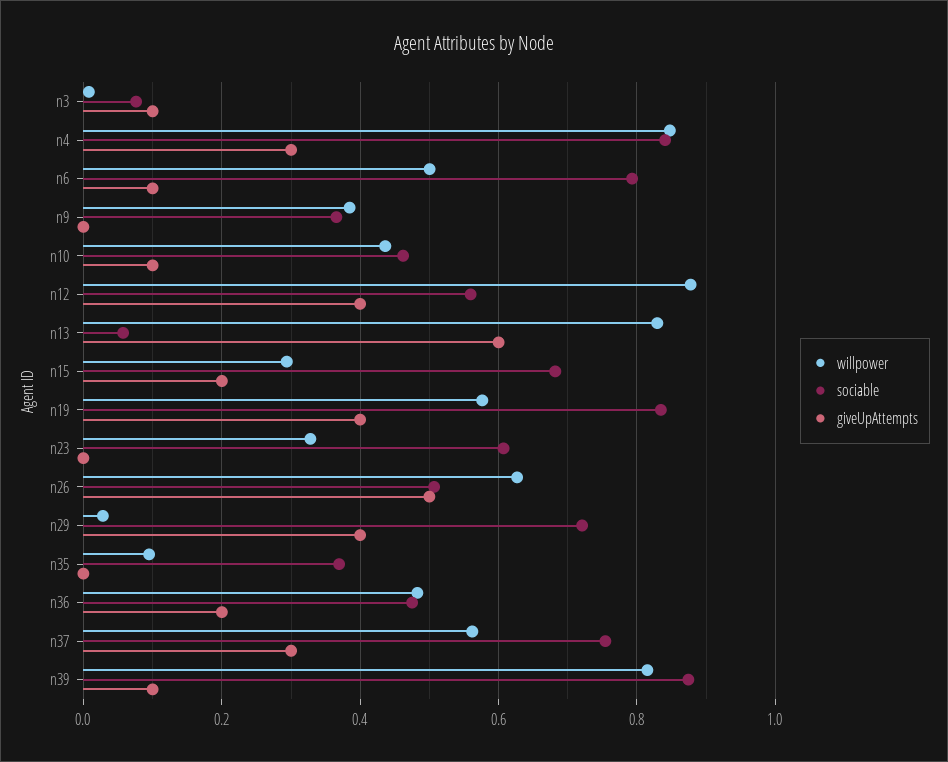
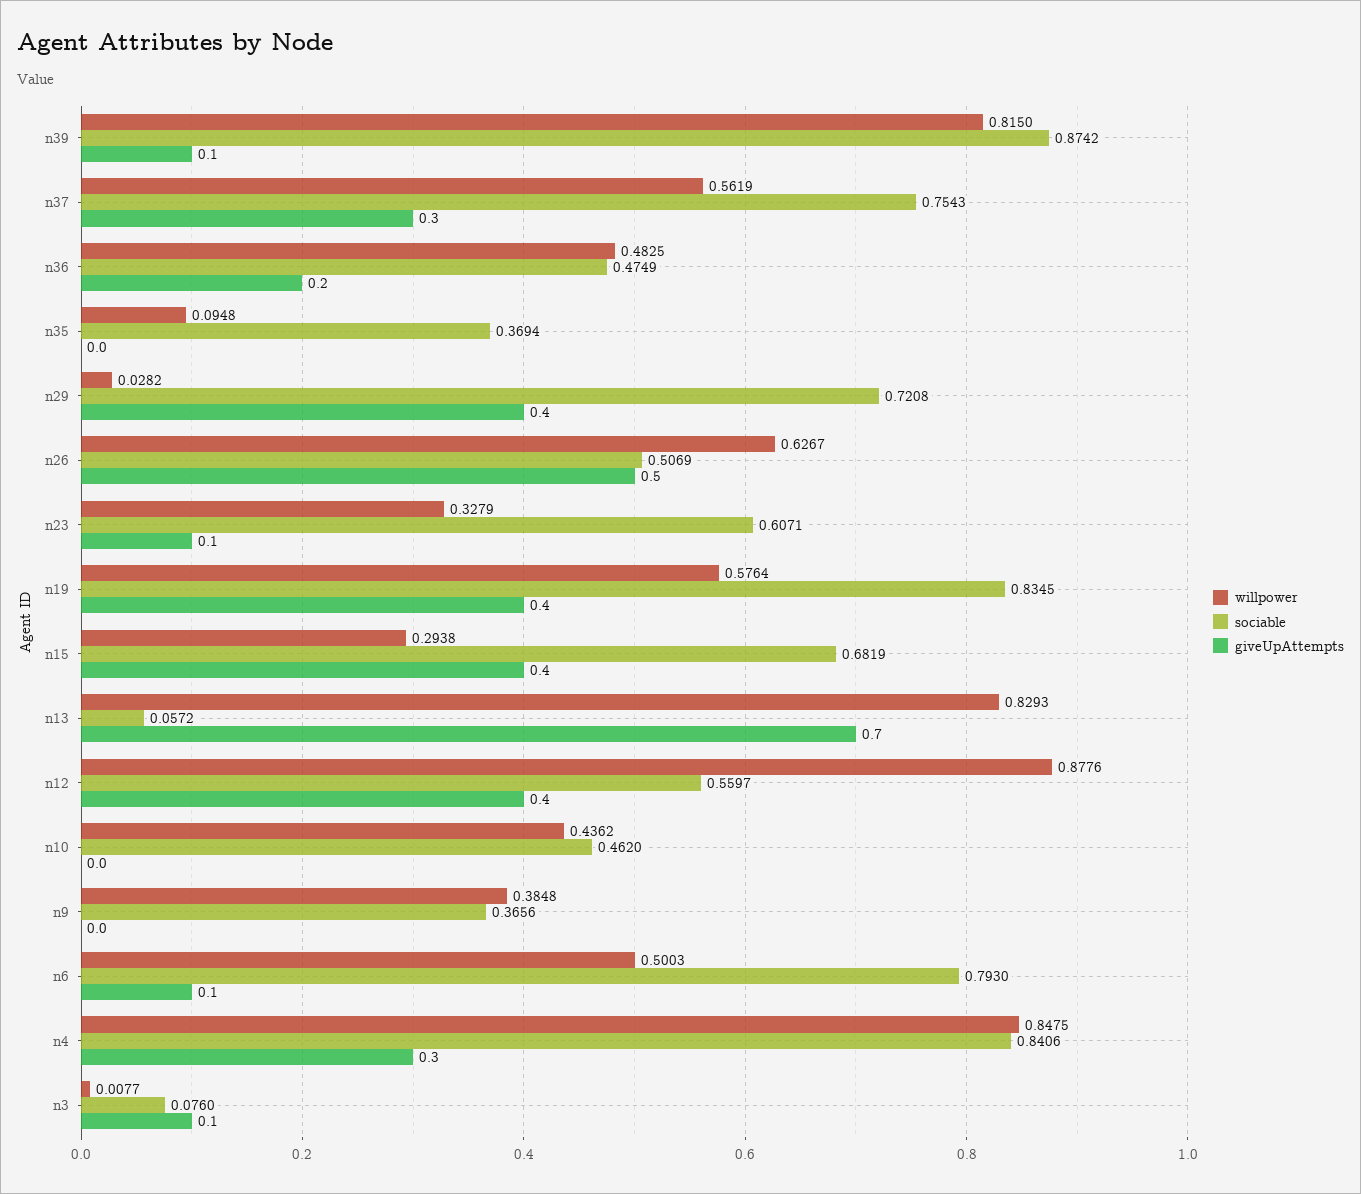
giveUpAttempts, n10: 0.1 -> 0
giveUpAttempts, n13: 0.6 -> 0.7
giveUpAttempts, n15: 0.2 -> 0.4
giveUpAttempts, n23: 0 -> 0.1

